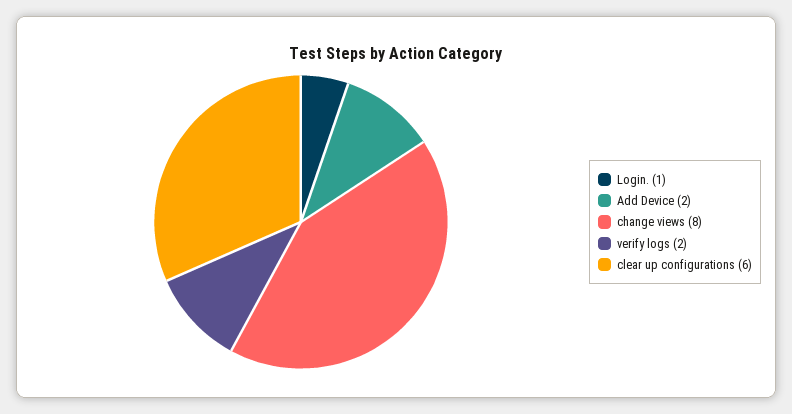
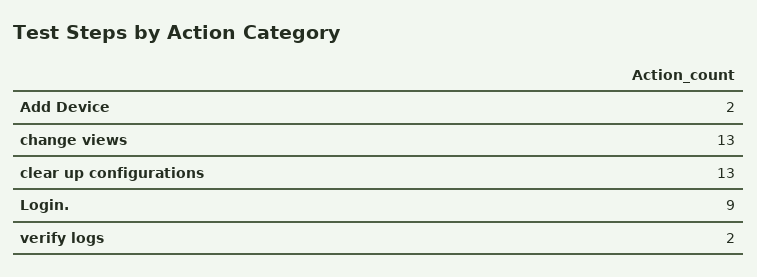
Login.: 1 -> 9
change views: 8 -> 13
clear up configurations: 6 -> 13

